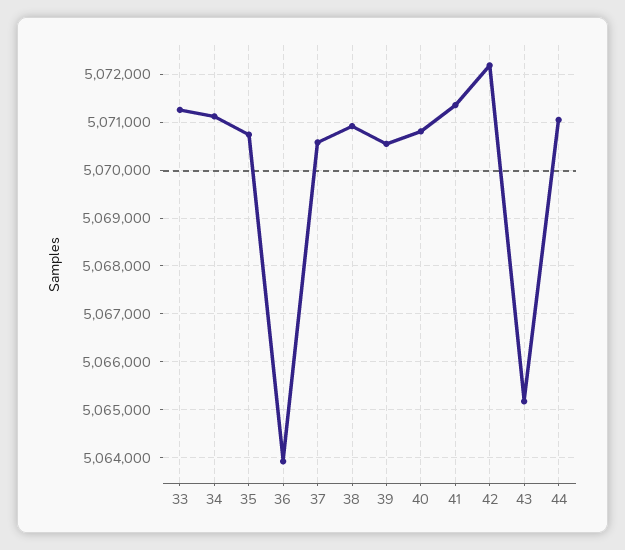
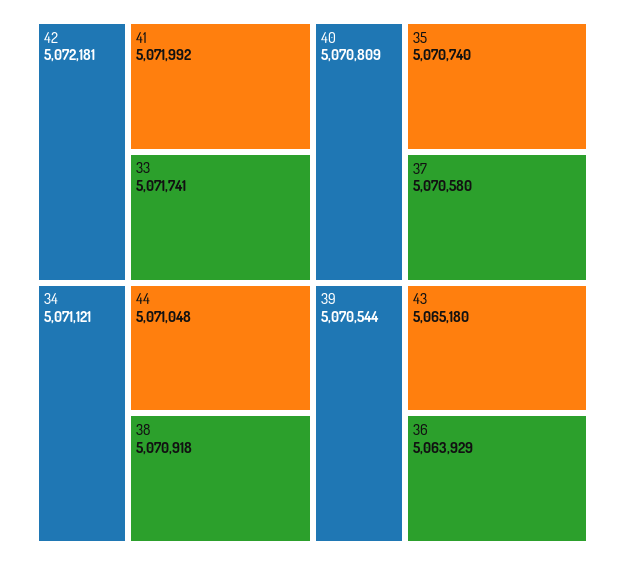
33: 5071200 -> 5071741
41: 5071400 -> 5071992

